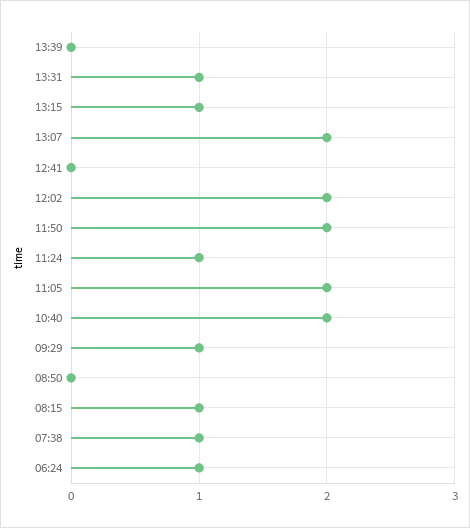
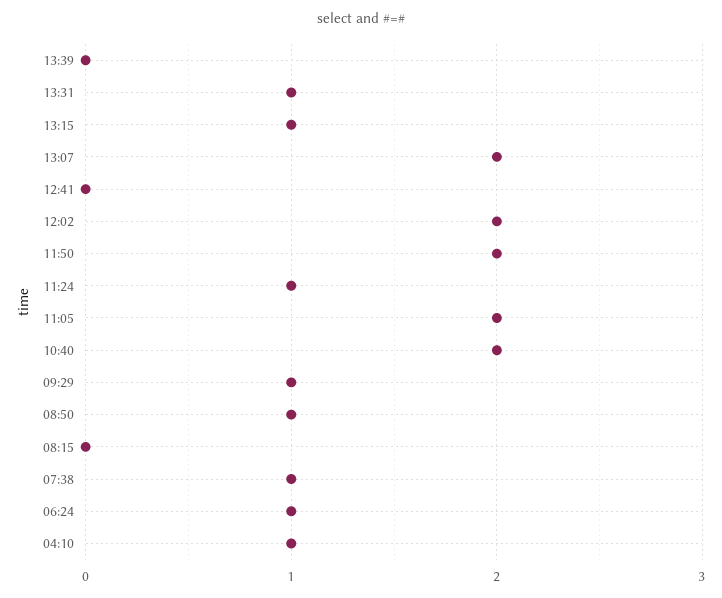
08:50: 0 -> 1
08:15: 1 -> 0
04:10: none -> 1

